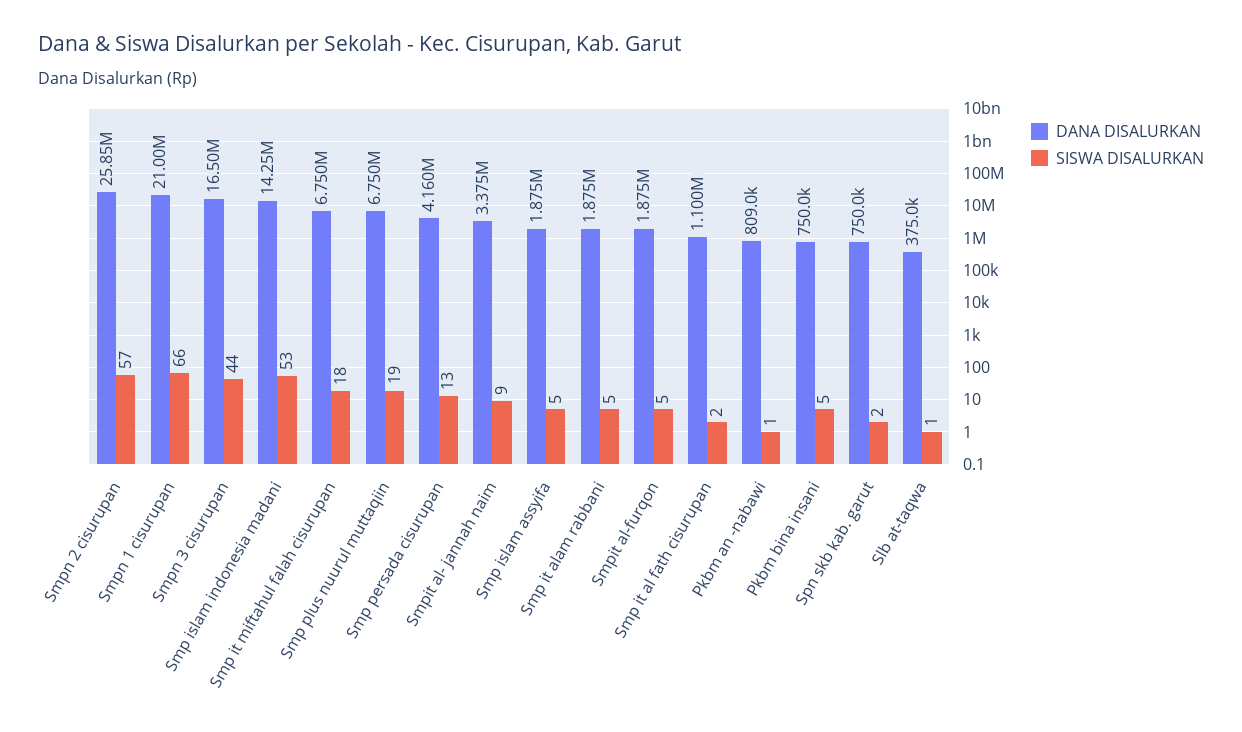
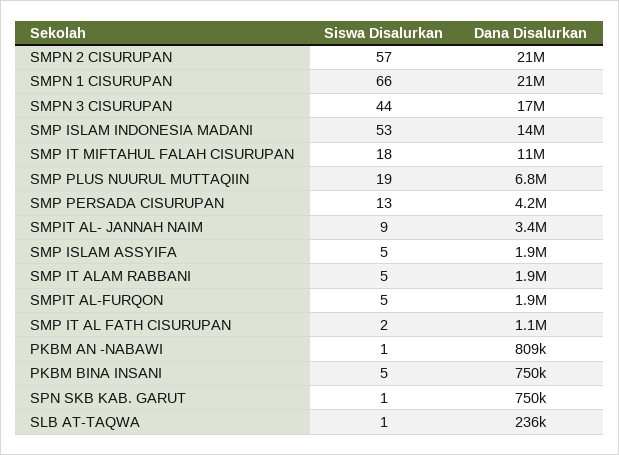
DANA DISALURKAN, Smpn 2 cisurupan: 25850000 -> 21000000
DANA DISALURKAN, Smp it miftahul falah cisurupan: 6750000 -> 11000000
SISWA DISALURKAN, Spn skb kab. garut: 2 -> 1
DANA DISALURKAN, Slb at-taqwa: 375000 -> 236000

